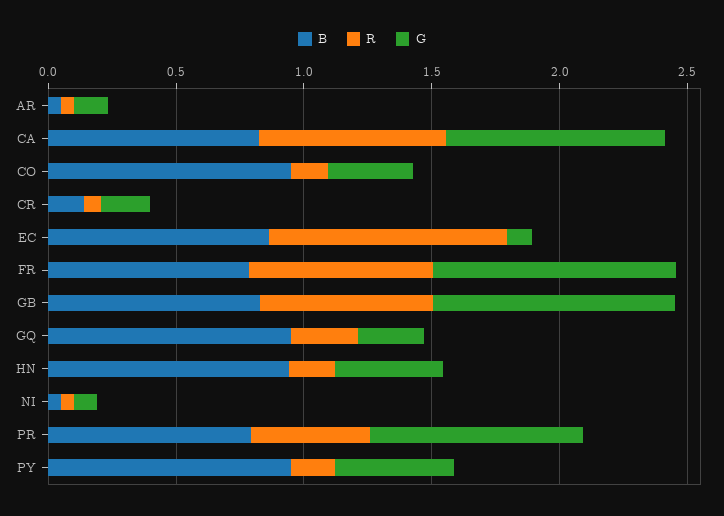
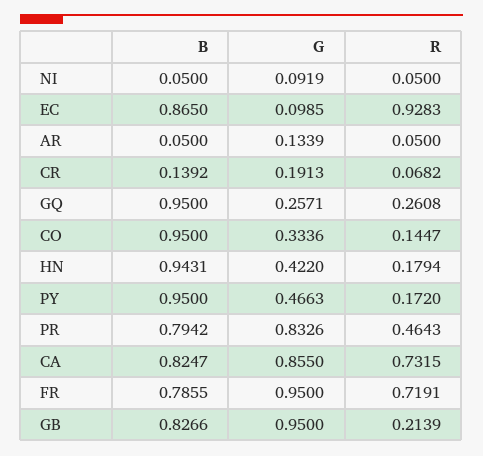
R, GB: 0.7 -> 0.2139

